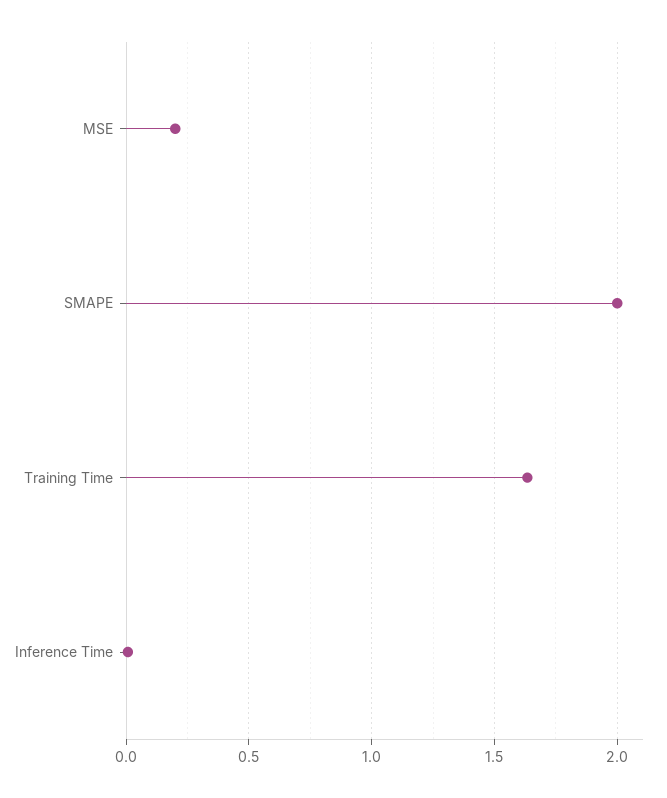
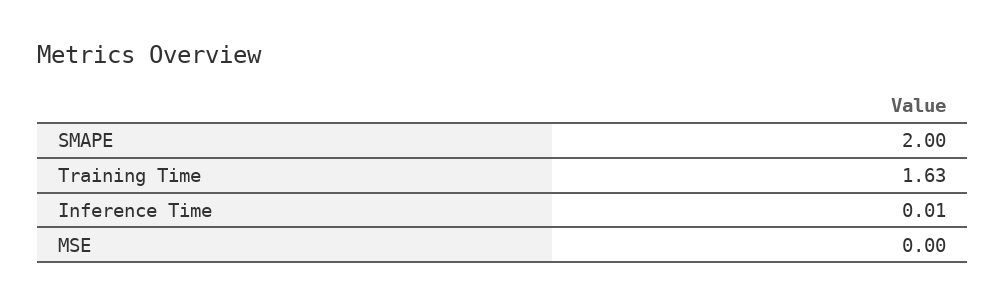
MSE: 0.2 -> 0

